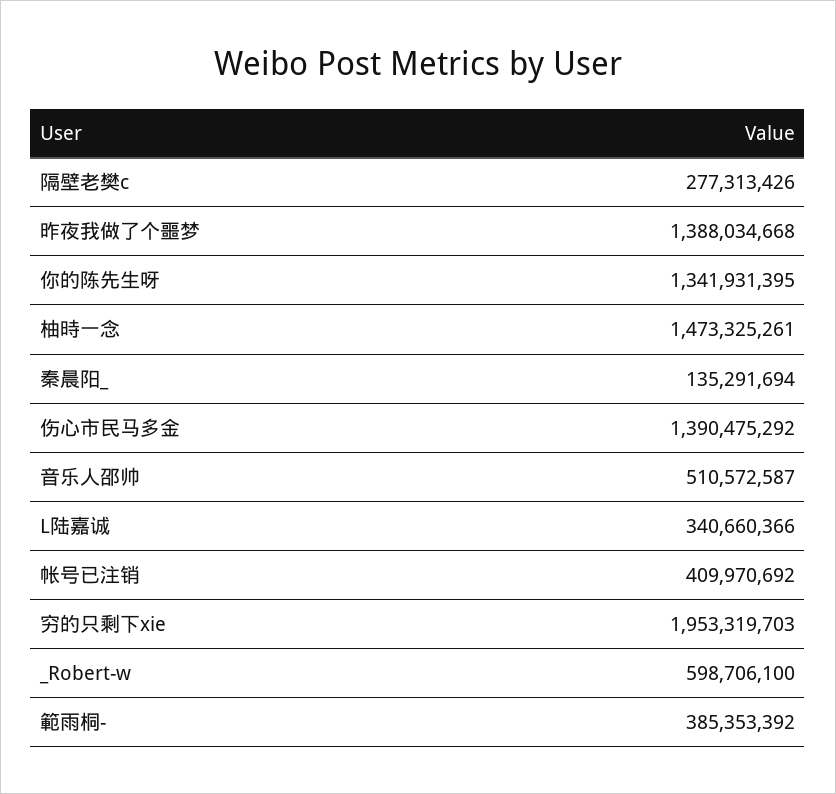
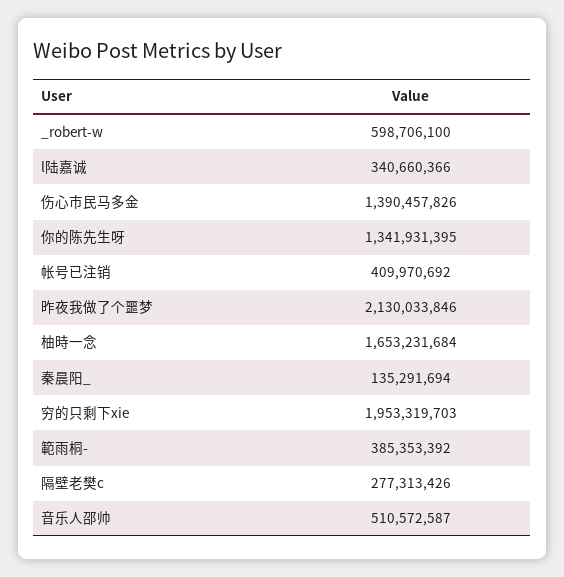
昨夜我做了个噩梦: 1388034668 -> 2130033846
柚時一念: 1473325261 -> 1653231684
伤心市民马多金: 1390475292 -> 1390457826

